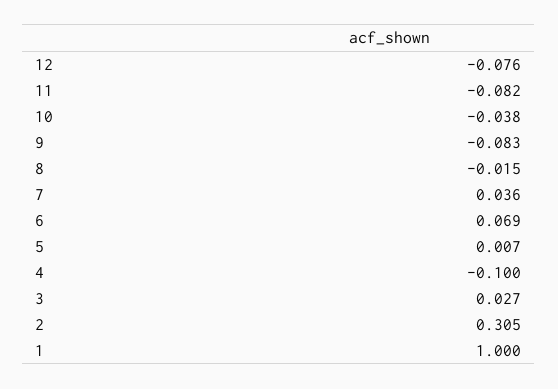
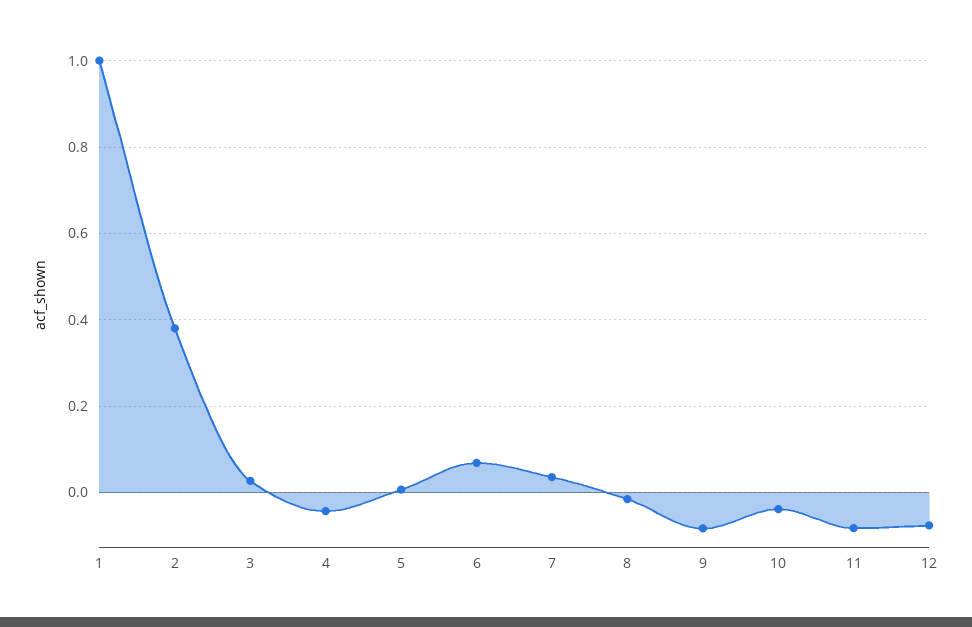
4: -0.1 -> -0.04
2: 0.305 -> 0.38

